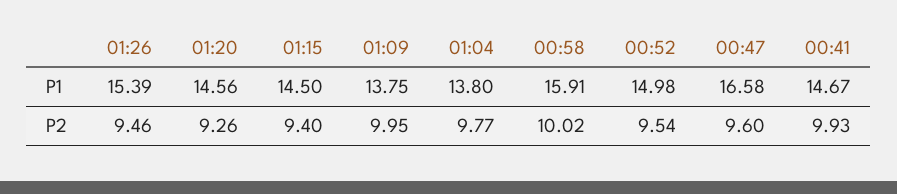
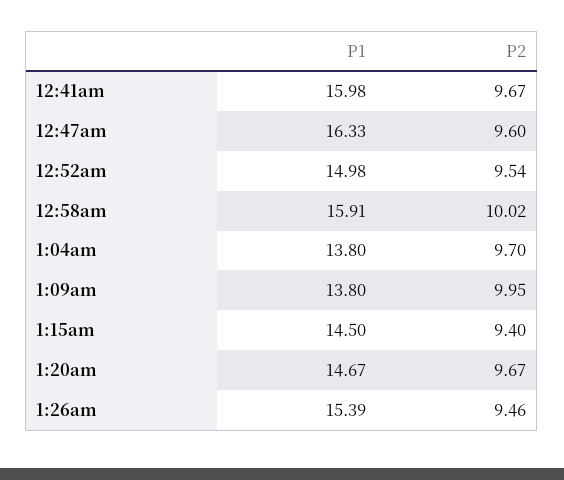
01:20, P1: 14.56 -> 14.67
01:09, P1: 13.75 -> 13.8
00:47, P1: 16.58 -> 16.33
00:41, P1: 14.67 -> 15.98
01:20, P2: 9.26 -> 9.67
01:04, P2: 9.77 -> 9.7
00:41, P2: 9.93 -> 9.67

